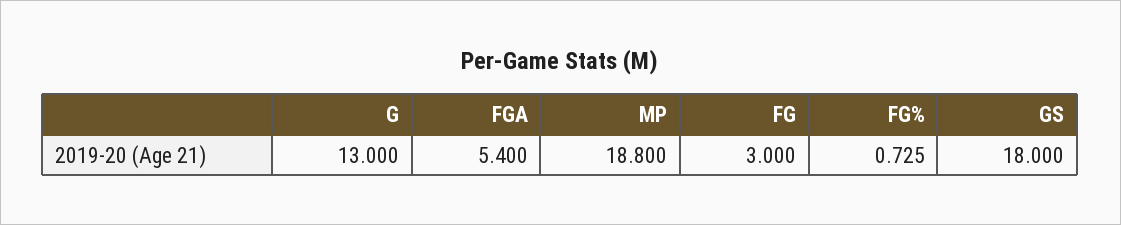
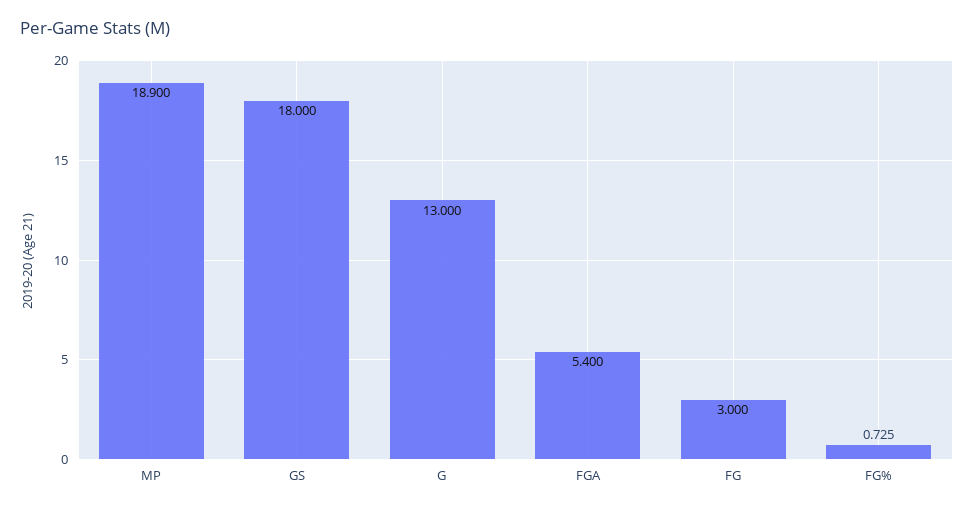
MP: 18.8 -> 18.9

